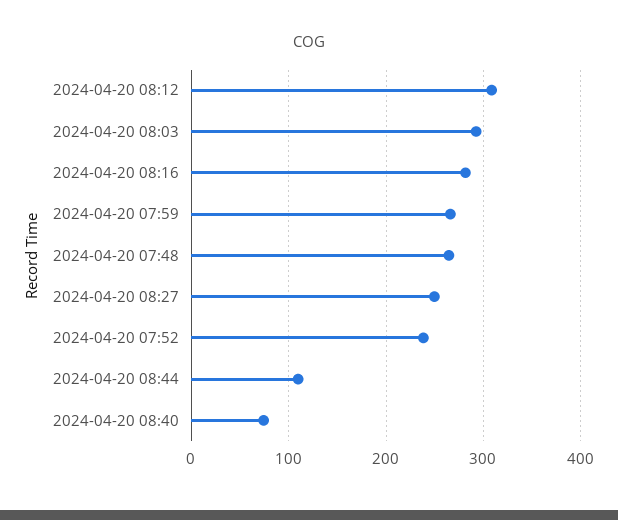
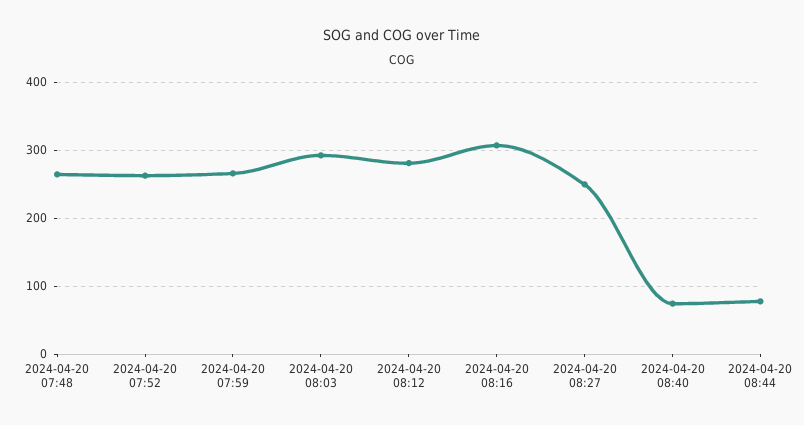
2024-04-20 08:12: 310 -> 280
2024-04-20 08:16: 280 -> 310
2024-04-20 07:52: 240 -> 260
2024-04-20 08:44: 110 -> 80

